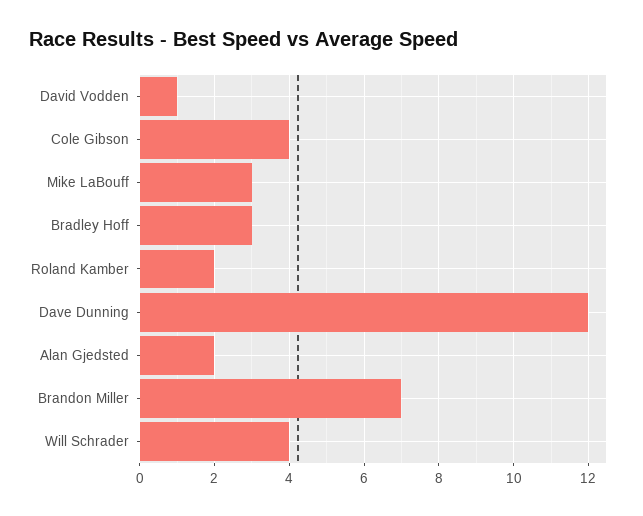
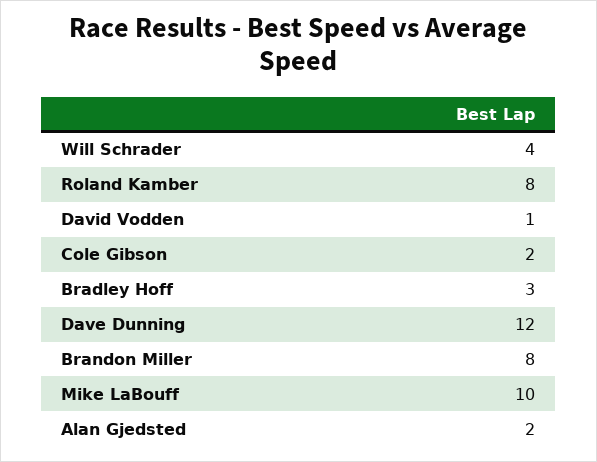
Cole Gibson: 4 -> 2
Mike LaBouff: 3 -> 10
Roland Kamber: 2 -> 8
Brandon Miller: 7 -> 8

